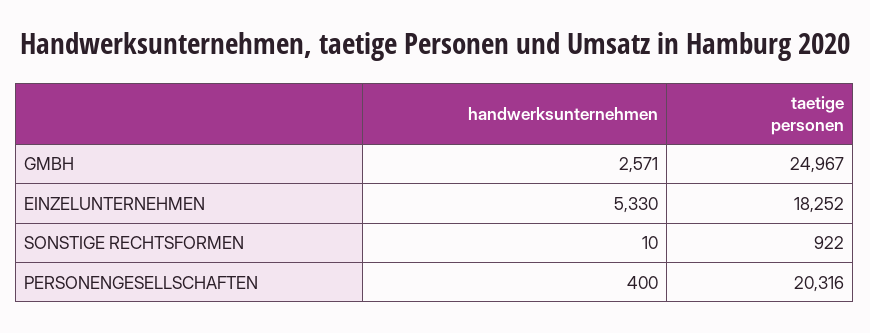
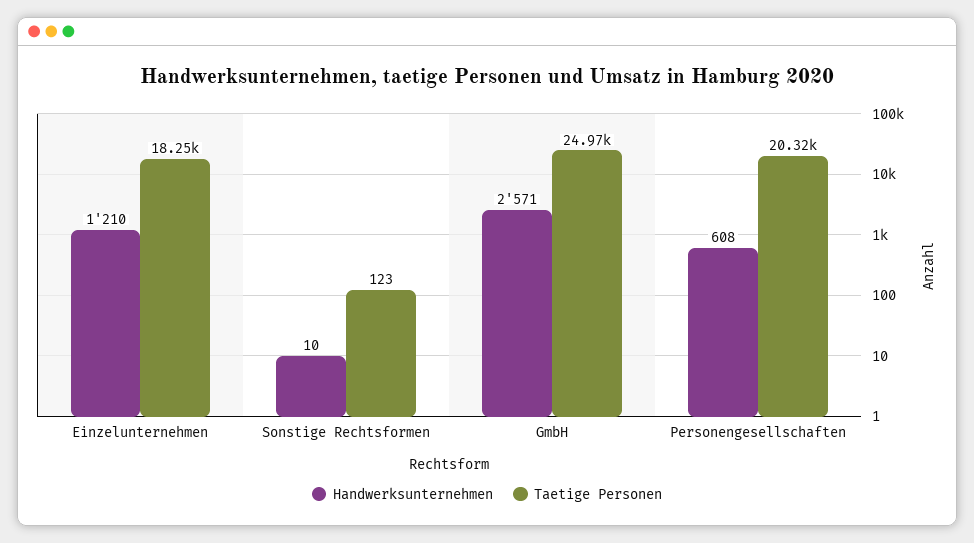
handwerksunternehmen, EINZELUNTERNEHMEN: 5330 -> 1210
taetige personen, SONSTIGE RECHTSFORMEN: 922 -> 123
handwerksunternehmen, PERSONENGESELLSCHAFTEN: 400 -> 608

